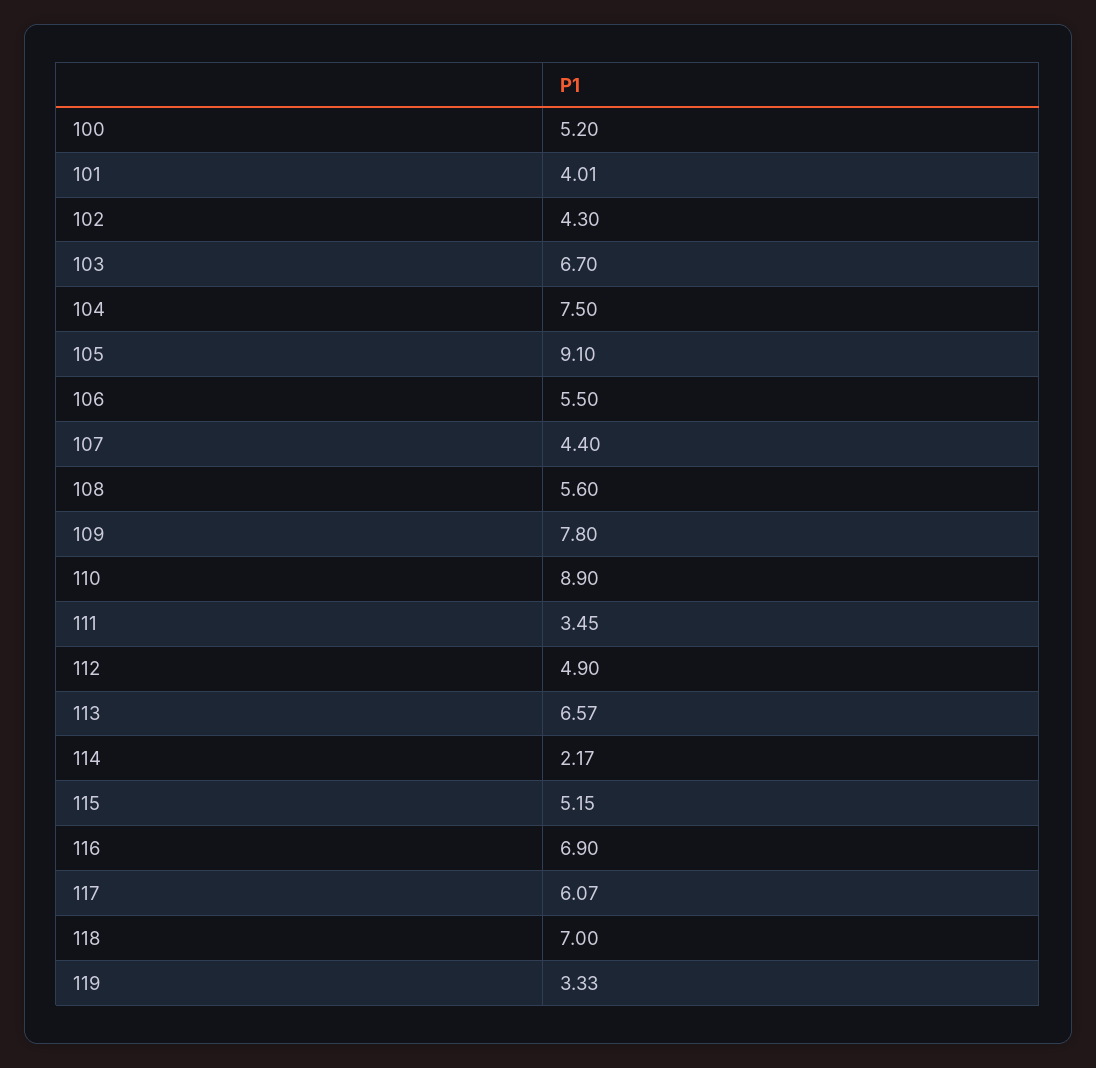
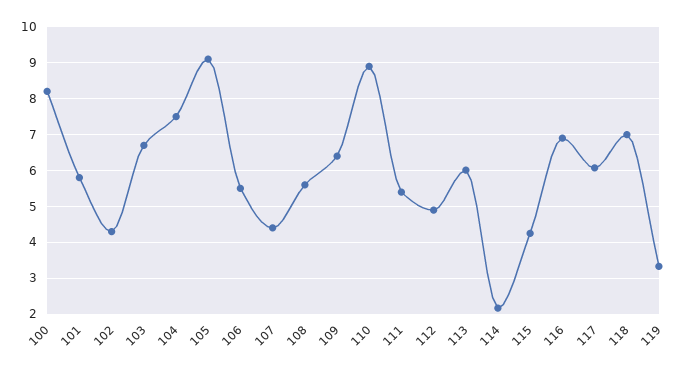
100: 5.2 -> 8.2
101: 4.01 -> 5.8
109: 7.8 -> 6.4
111: 3.45 -> 5.4
113: 6.57 -> 6
115: 5.15 -> 4.2

